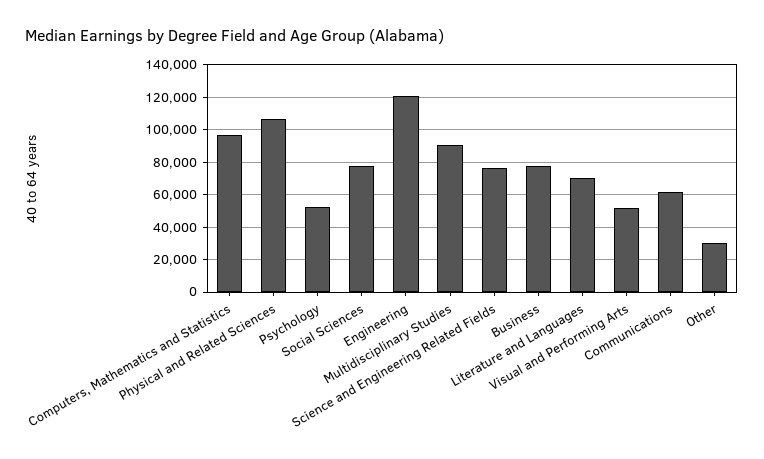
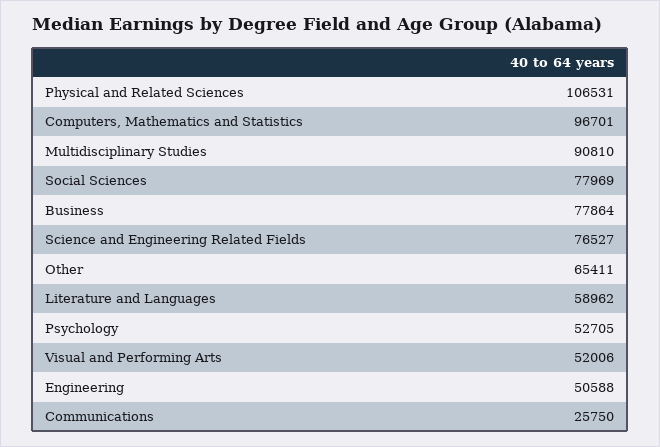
Engineering: 120000 -> 50588
Literature and Languages: 70000 -> 58962
Communications: 60000 -> 25750
Other: 30000 -> 65411

